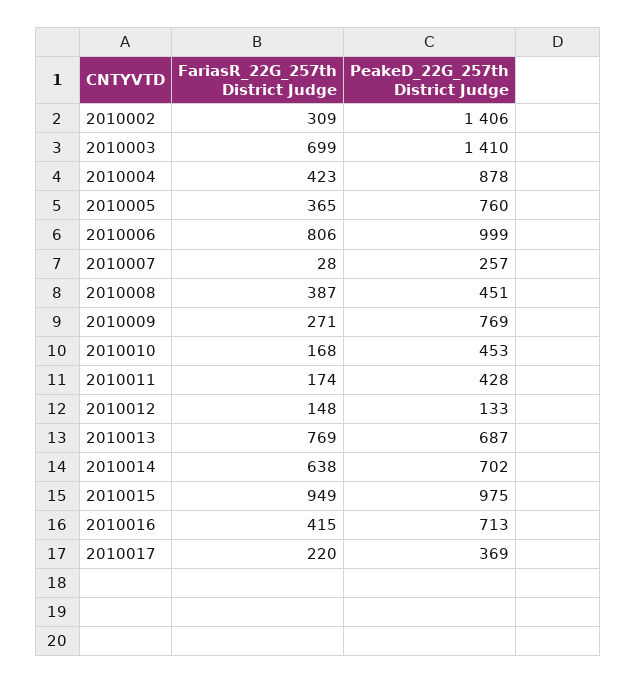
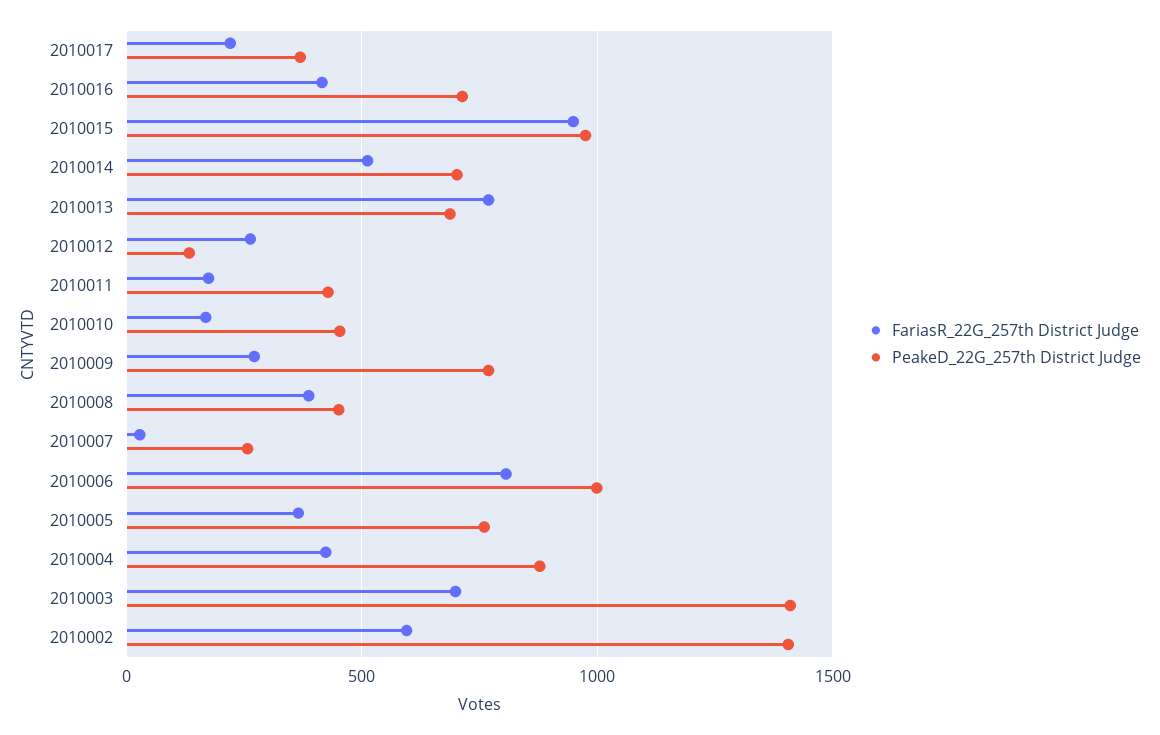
FariasR_22G_257th District Judge, 2010002: 309 -> 600
FariasR_22G_257th District Judge, 2010012: 148 -> 250
FariasR_22G_257th District Judge, 2010014: 638 -> 500

